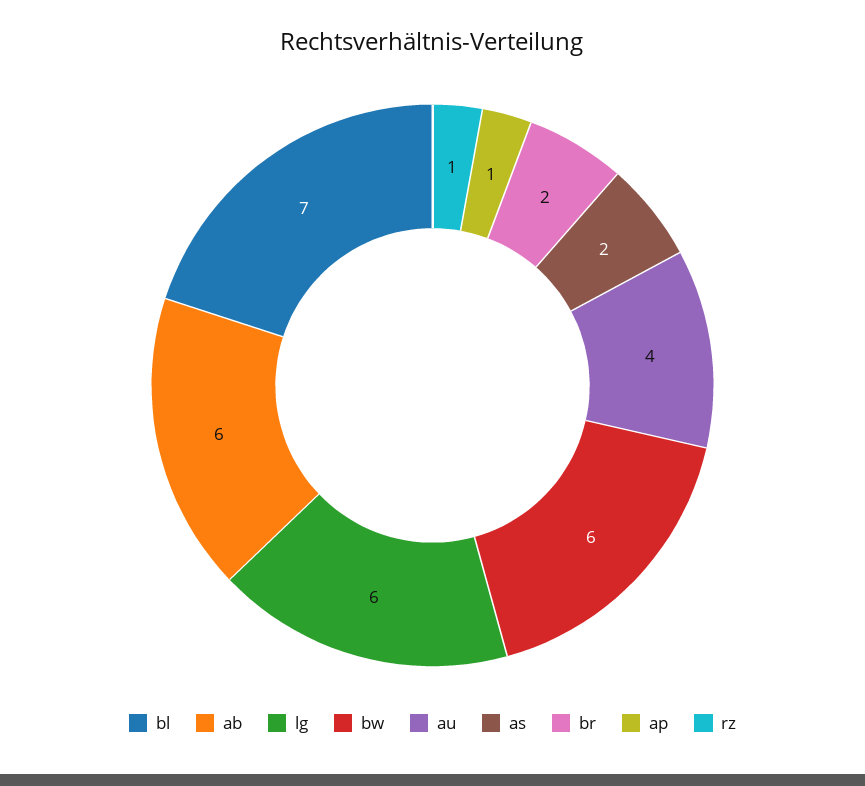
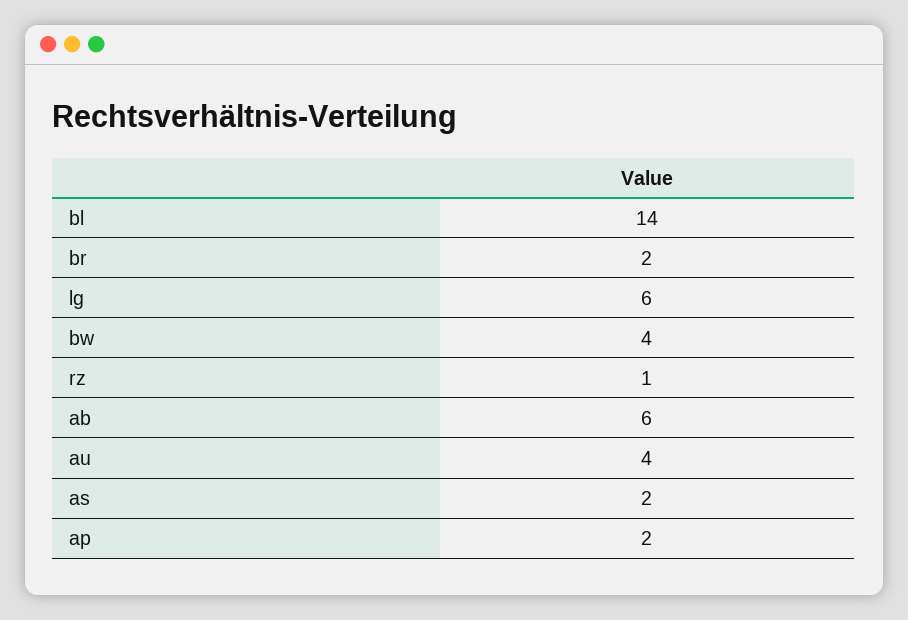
bl: 7 -> 14
bw: 6 -> 4
ap: 1 -> 2

